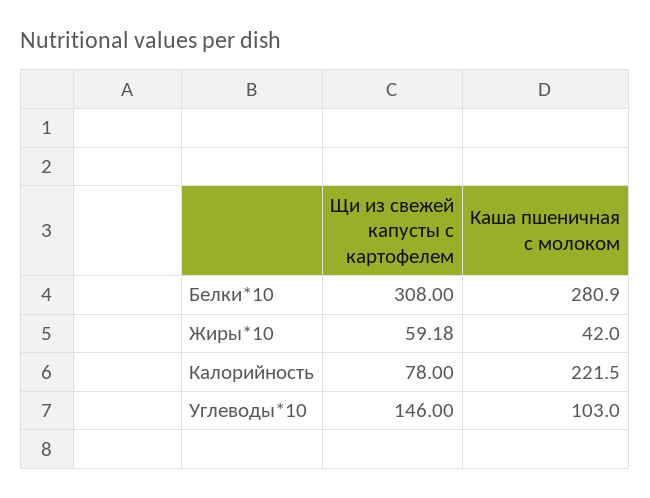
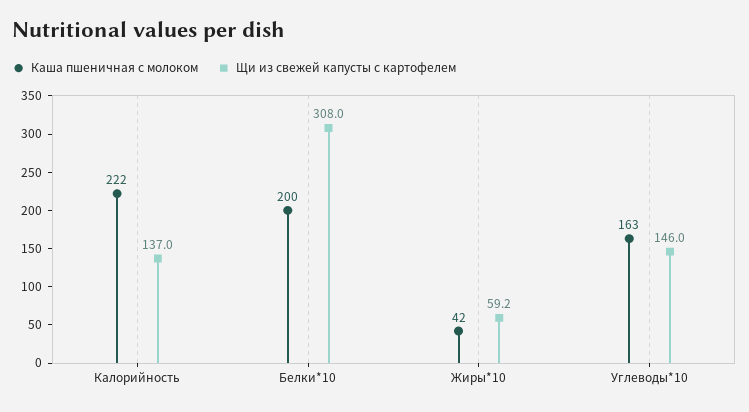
Каша пшеничная с молоком, Белки*10: 280.9 -> 200
Щи из свежей капусты с картофелем, Калорийность: 78 -> 137
Каша пшеничная с молоком, Углеводы*10: 103 -> 163

